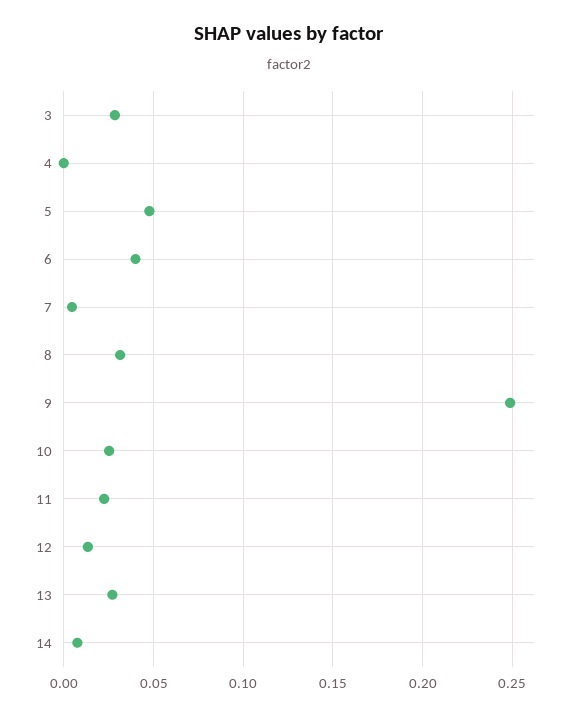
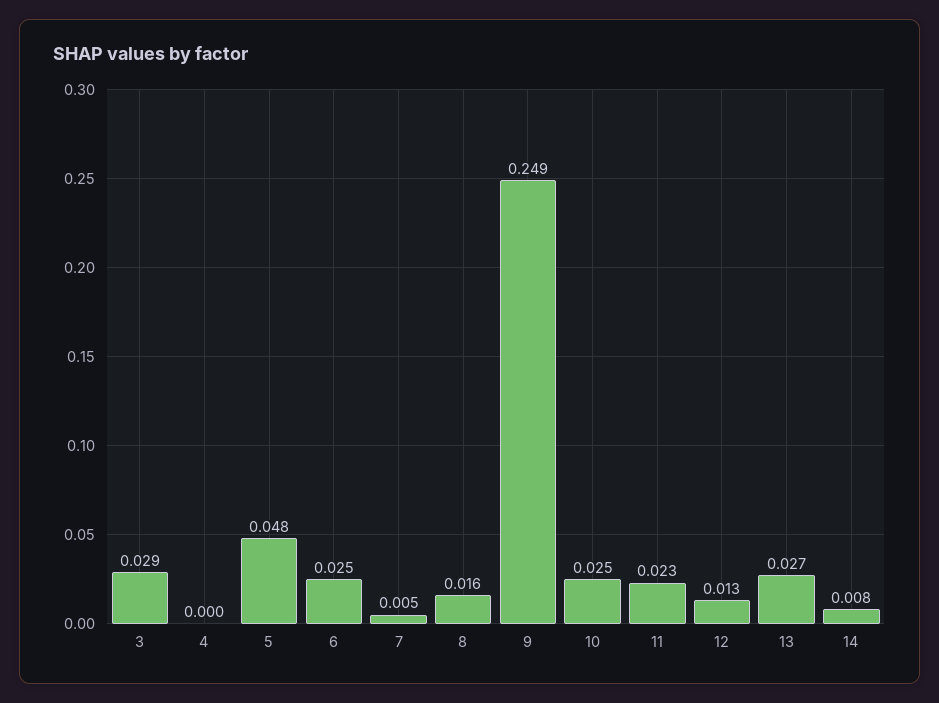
6: 0.04 -> 0.025
8: 0.03 -> 0.016

